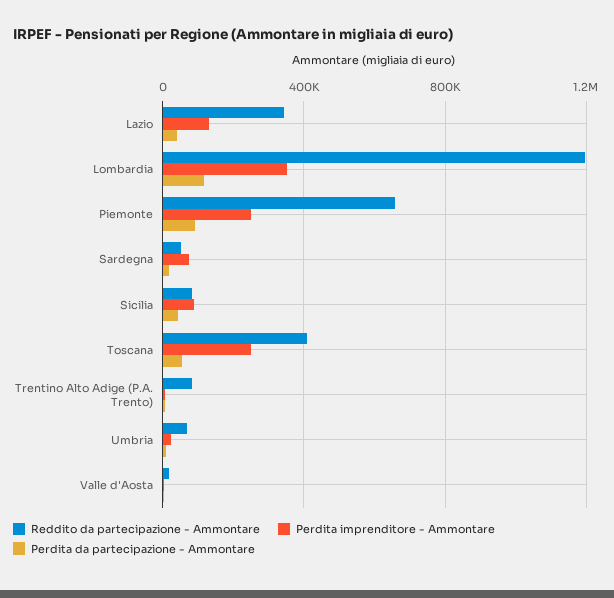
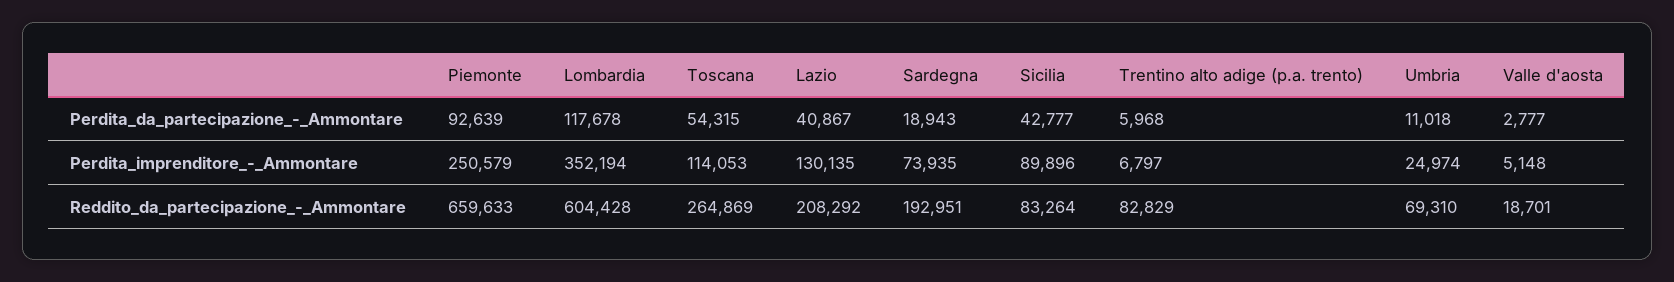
Reddito da partecipazione - Ammontare, Lazio: 350000 -> 208292
Reddito da partecipazione - Ammontare, Lombardia: 1200000 -> 604428
Reddito da partecipazione - Ammontare, Sardegna: 50000 -> 192951
Reddito da partecipazione - Ammontare, Toscana: 400000 -> 264869
Perdita imprenditore - Ammontare, Toscana: 250000 -> 114053

